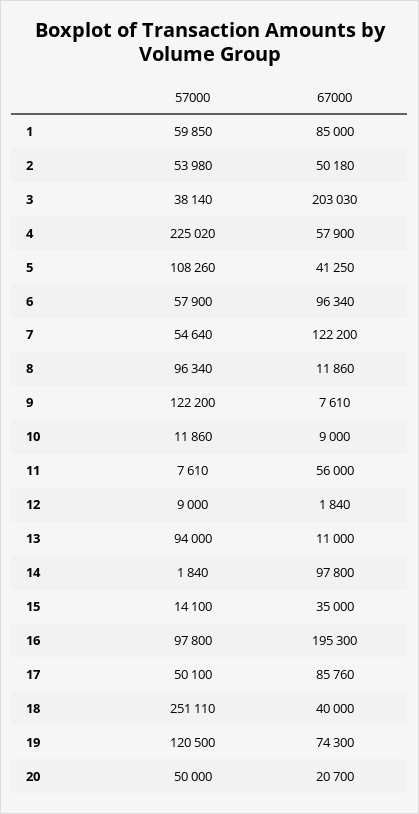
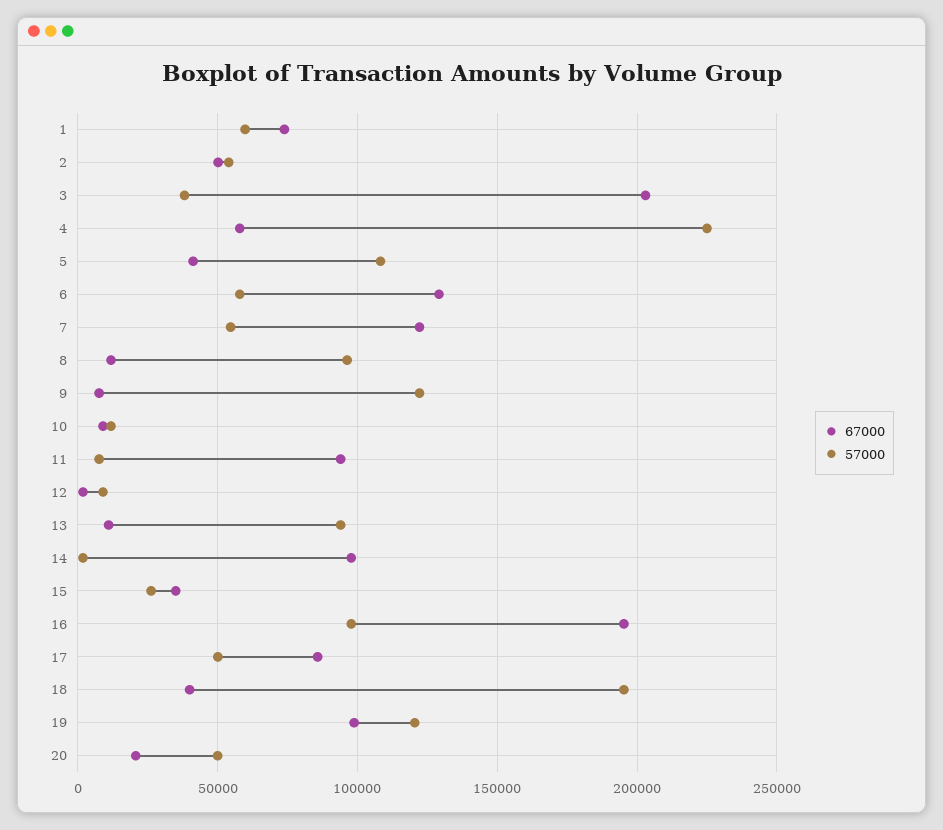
67000, 1: 85000 -> 75000
67000, 6: 96340 -> 130000
67000, 11: 56000 -> 95000
57000, 15: 14100 -> 25000
57000, 18: 251110 -> 195000
67000, 19: 74300 -> 100000

